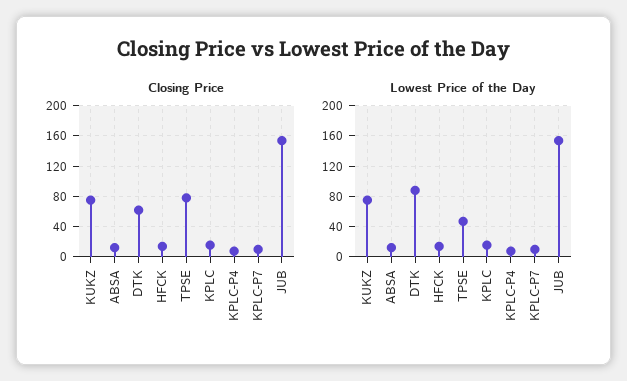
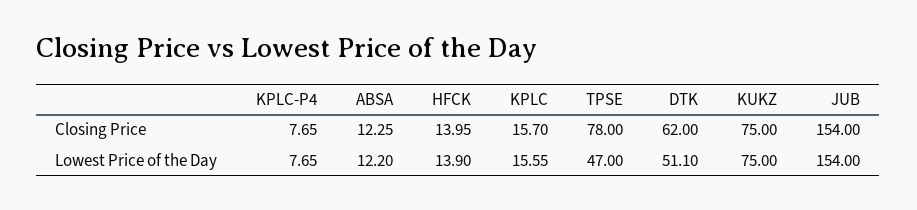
Closing Price, KPLC-P7: 10 -> none
Lowest Price of the Day, DTK: 90 -> 51.1
Lowest Price of the Day, KPLC-P7: 10 -> none

